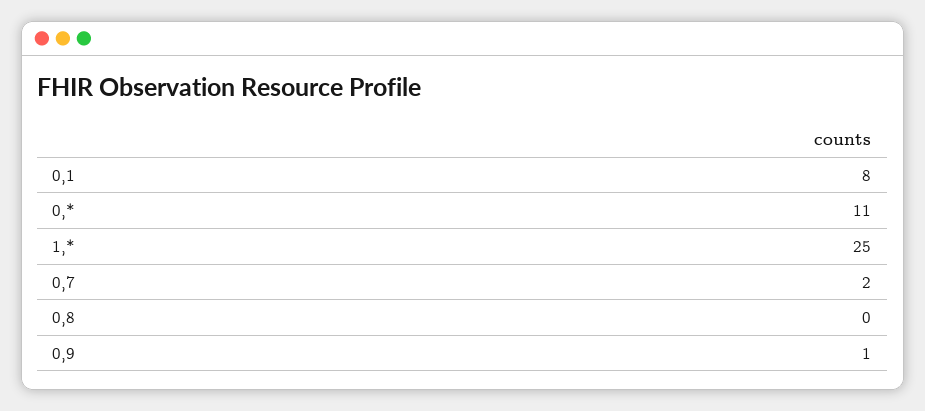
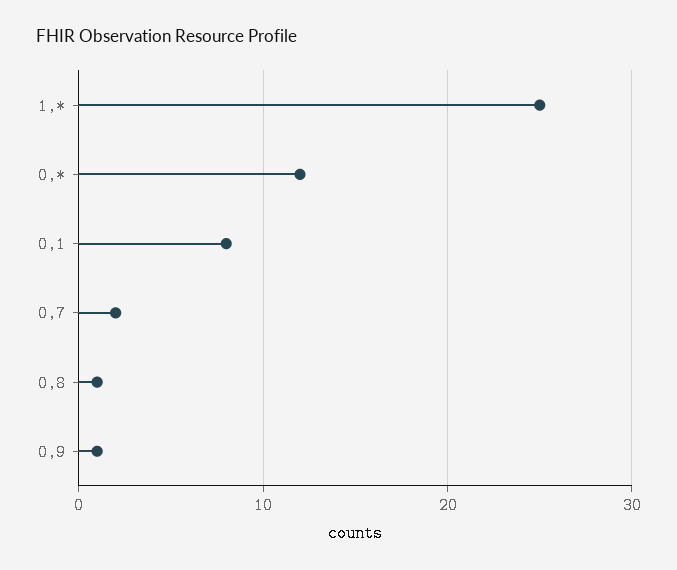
0,*: 11 -> 12
0,8: 0 -> 1

